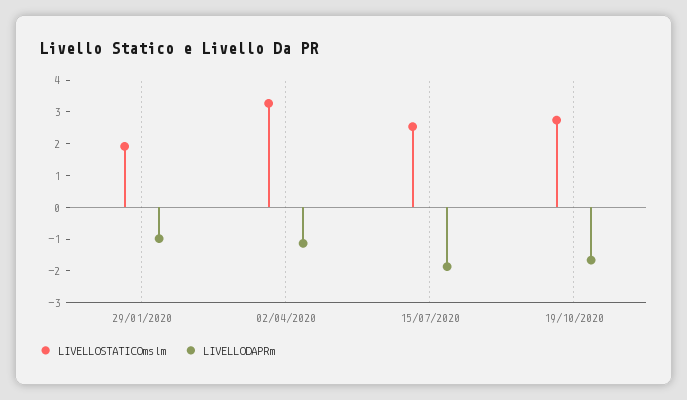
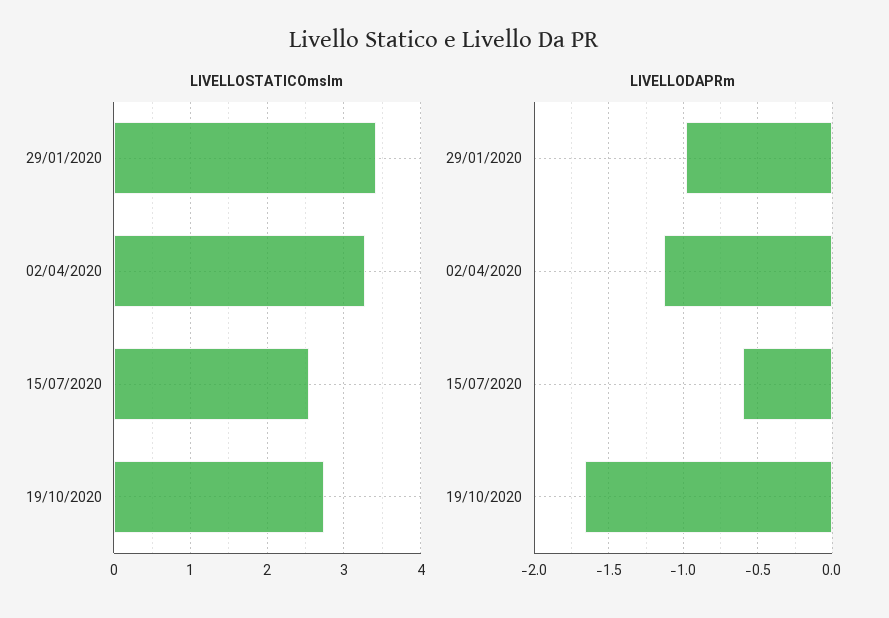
LIVELLOSTATICOmslm, 29/01/2020: 2 -> 3.4
LIVELLODAPRm, 15/07/2020: -2 -> -0.6

